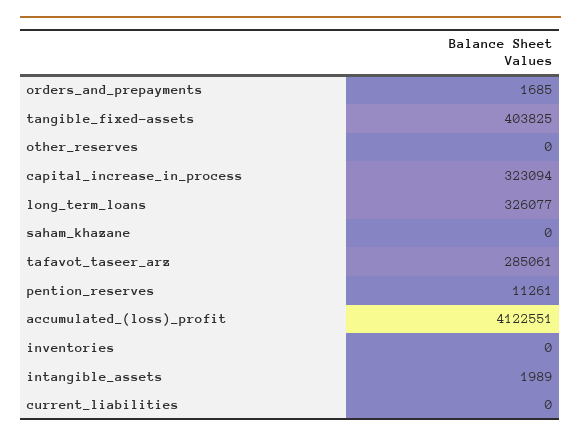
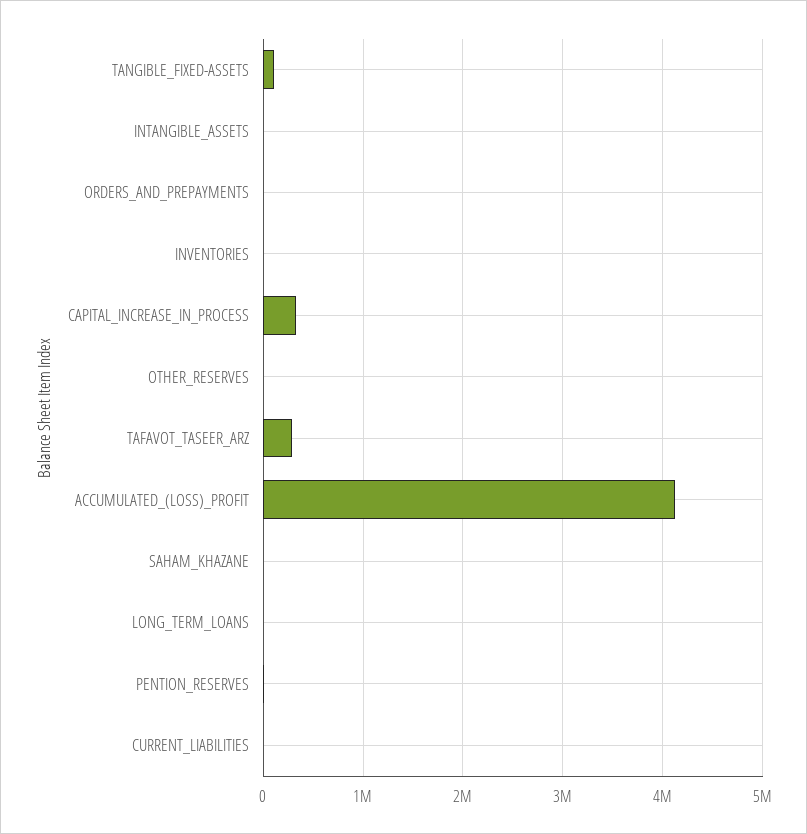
tangible_fixed-assets: 403825 -> 100000
long_term_loans: 326077 -> 0

